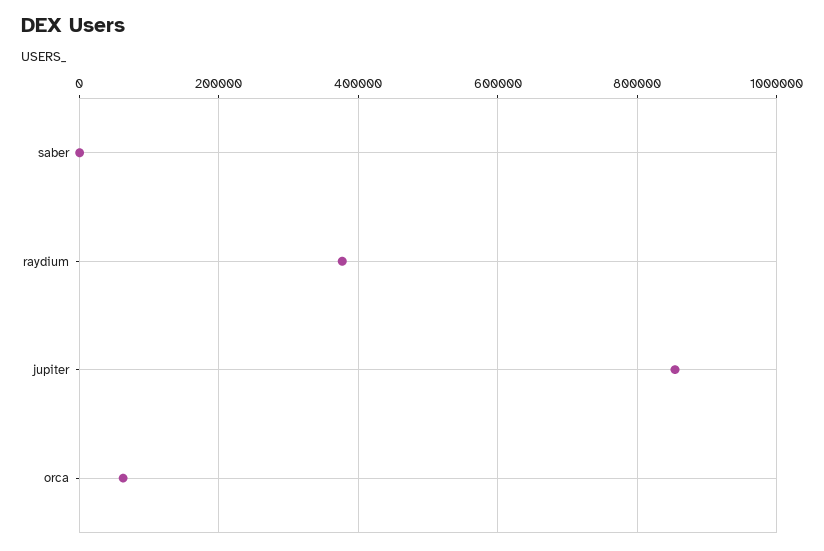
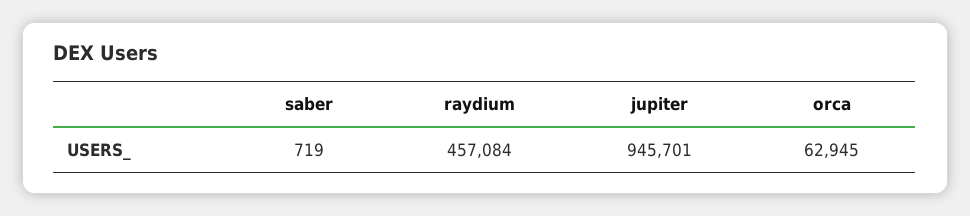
raydium: 380000 -> 457084
jupiter: 860000 -> 945701

